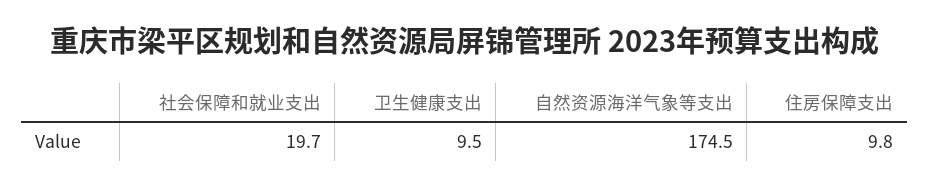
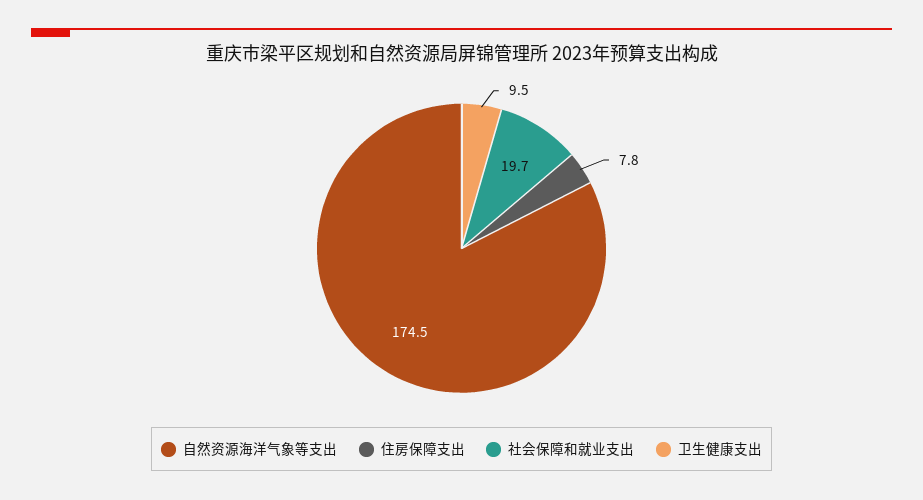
住房保障支出: 9.8 -> 7.8

